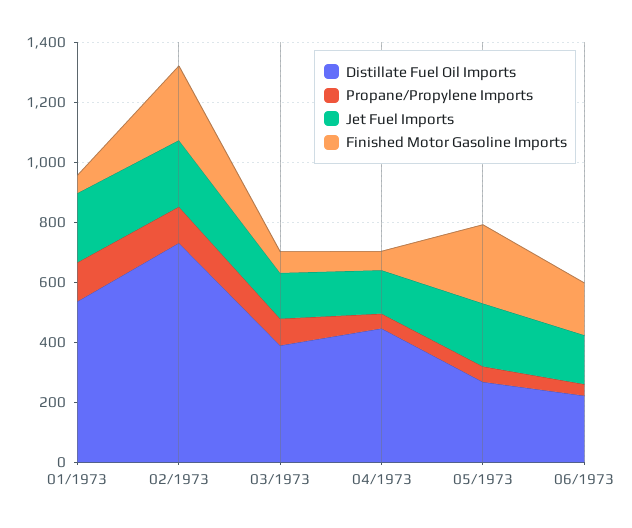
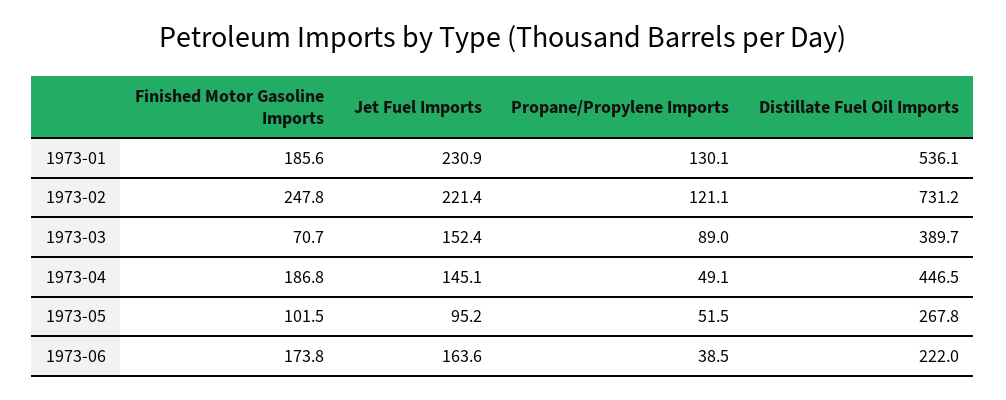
Finished Motor Gasoline Imports, 01/1973: 50 -> 185.6
Finished Motor Gasoline Imports, 04/1973: 50 -> 186.8
Jet Fuel Imports, 05/1973: 200 -> 95.2
Finished Motor Gasoline Imports, 05/1973: 250 -> 101.5

